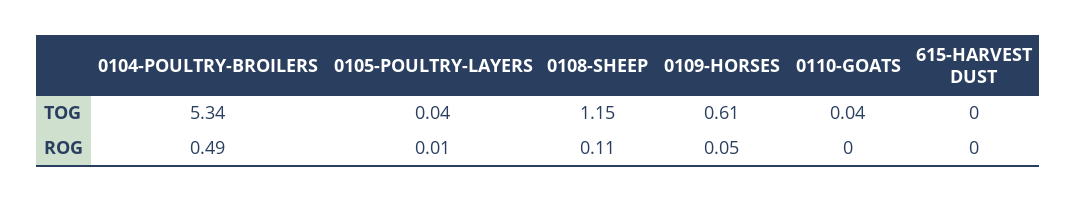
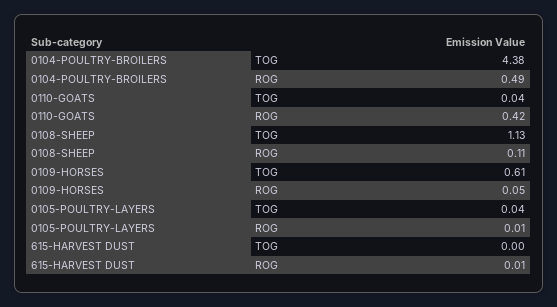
0104-POULTRY-BROILERS, TOG: 5.34 -> 4.38
0108-SHEEP, TOG: 1.15 -> 1.13
0110-GOATS, ROG: 0 -> 0.42
615-HARVEST DUST, ROG: 0 -> 0.01

